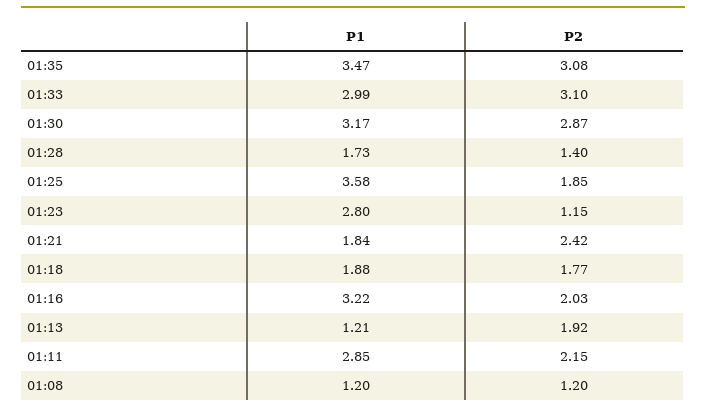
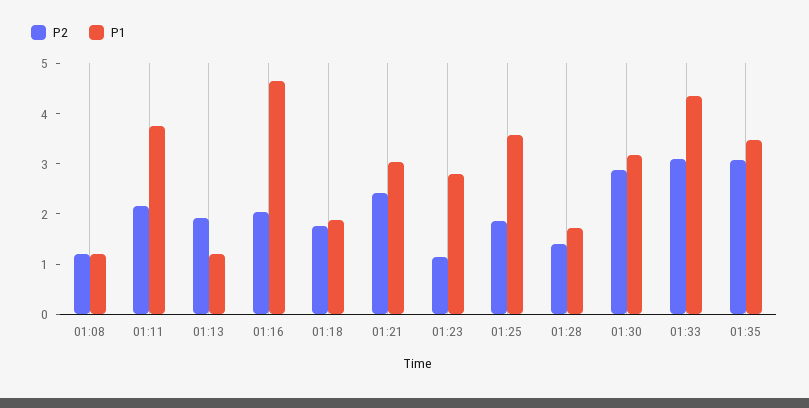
P1, 01:33: 2.99 -> 4.4
P1, 01:21: 1.84 -> 3
P1, 01:16: 3.22 -> 4.6
P1, 01:11: 2.85 -> 3.8

